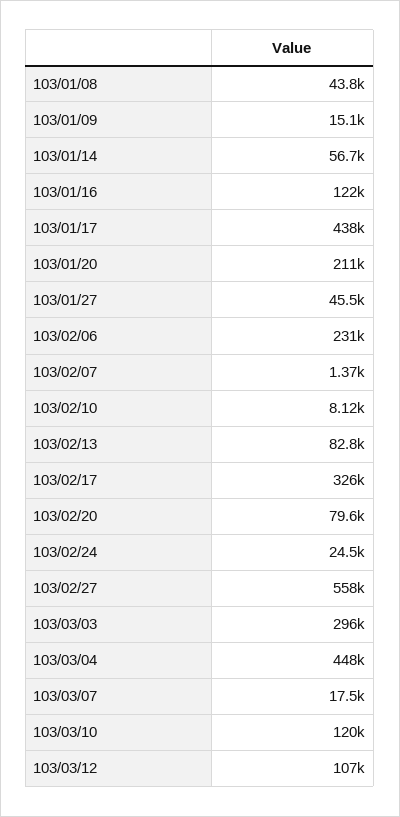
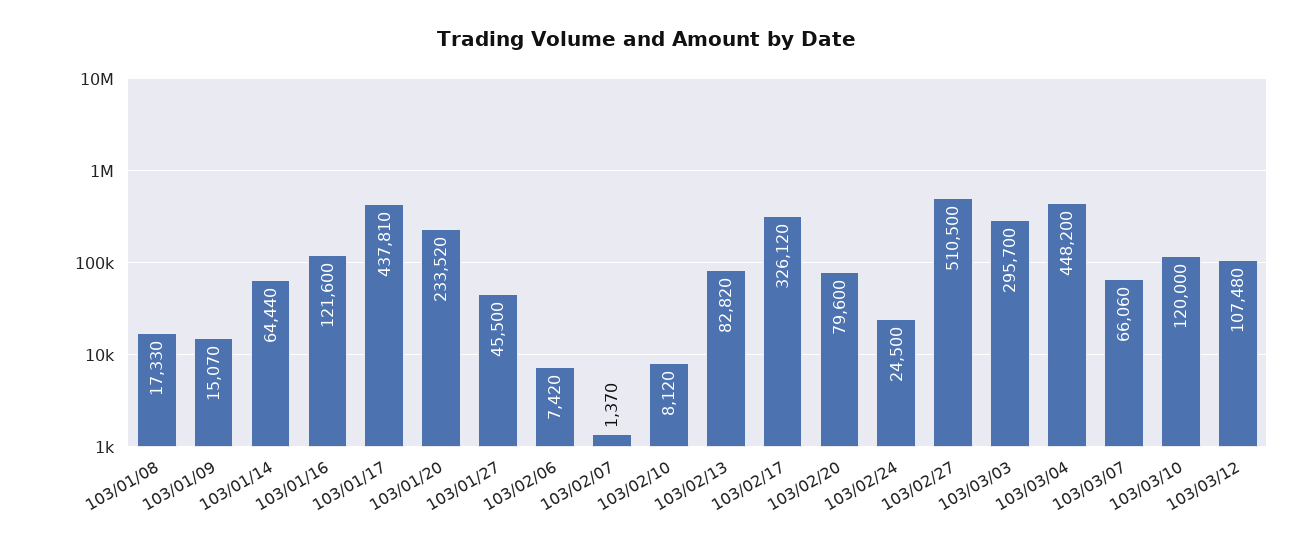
103/01/08: 43800 -> 17330
103/01/14: 56700 -> 64440
103/01/20: 211000 -> 233520
103/02/06: 231000 -> 7420
103/02/27: 558000 -> 510500
103/03/07: 17500 -> 66060

